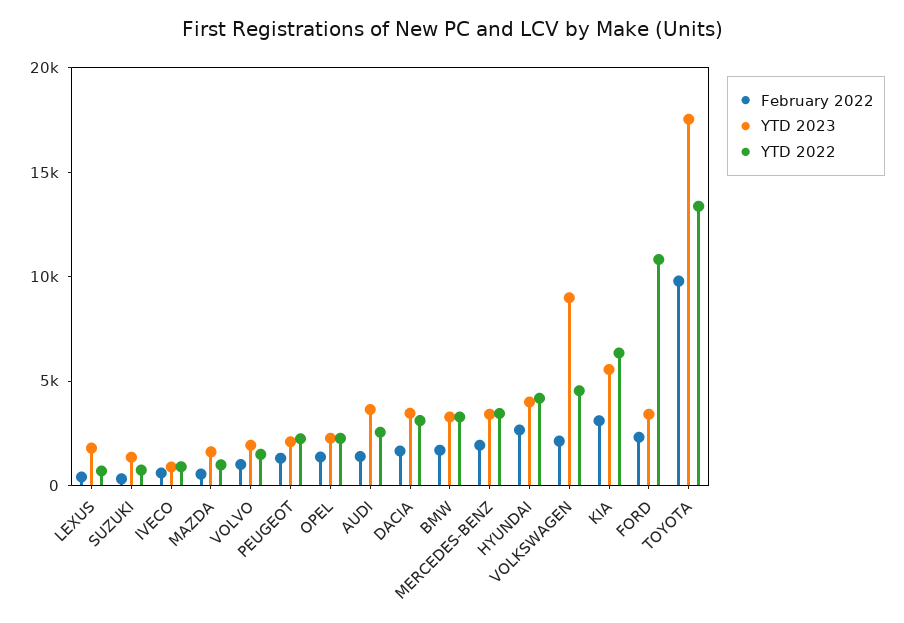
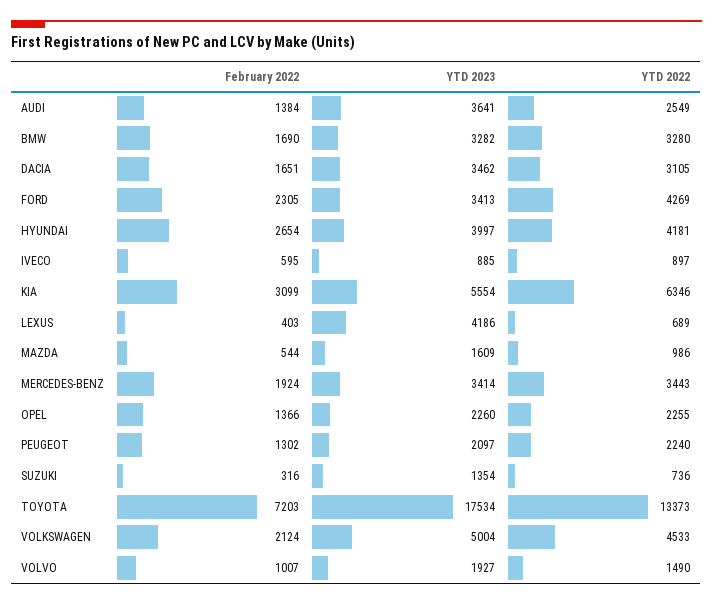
YTD 2023, LEXUS: 2000 -> 4186
YTD 2023, VOLKSWAGEN: 9000 -> 5004
YTD 2022, FORD: 11000 -> 4269
February 2022, TOYOTA: 10000 -> 7203

